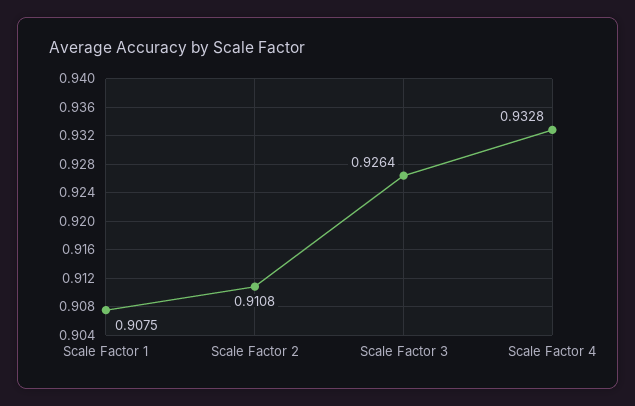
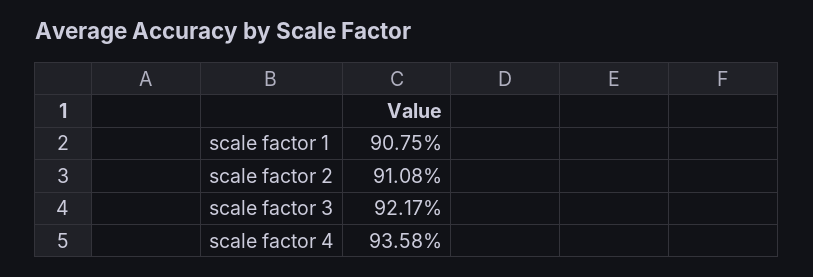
Scale Factor 3: 0.9264 -> 0.9217
Scale Factor 4: 0.9328 -> 0.9358

